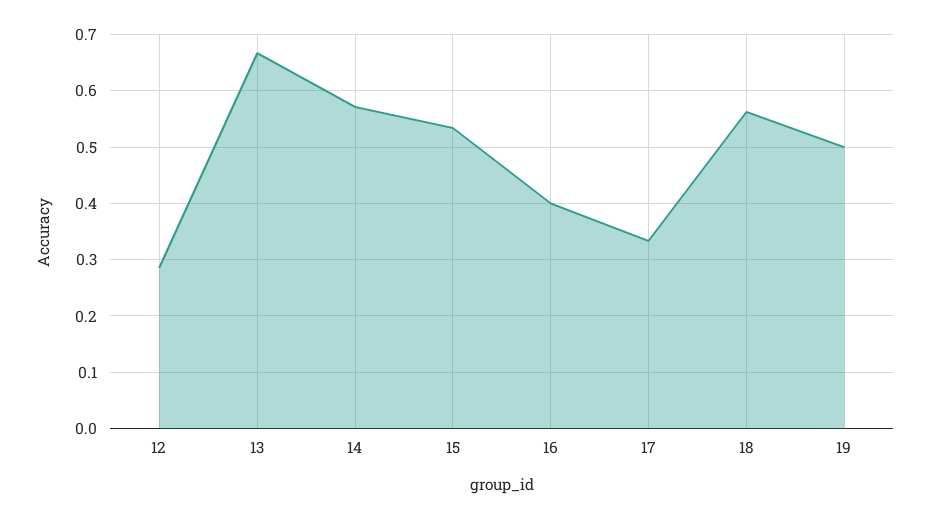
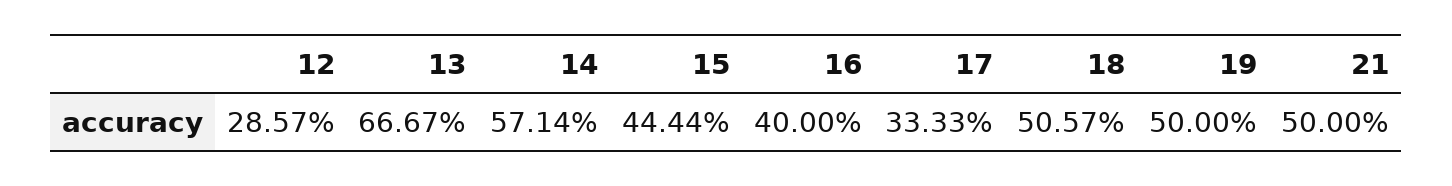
15: 0.54 -> 0.4444
18: 0.56 -> 0.5057
21: none -> 0.5

